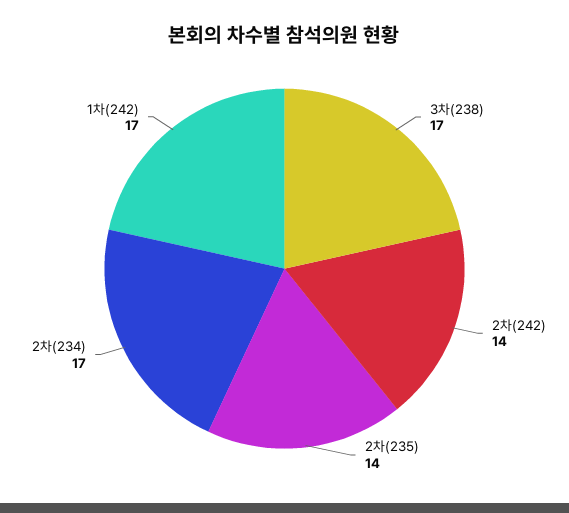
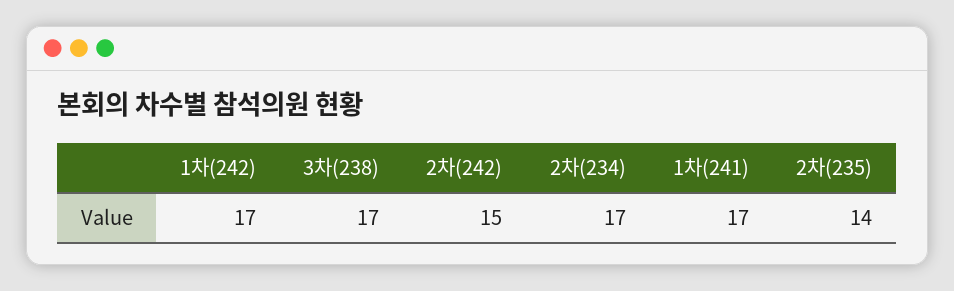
2차(242): 14 -> 15
1차(241): none -> 17

